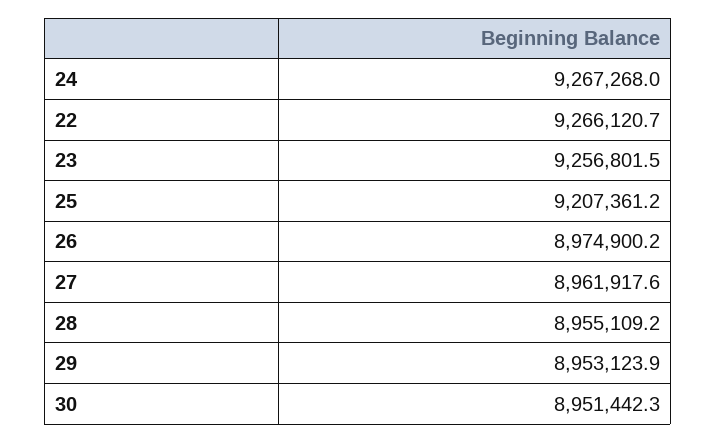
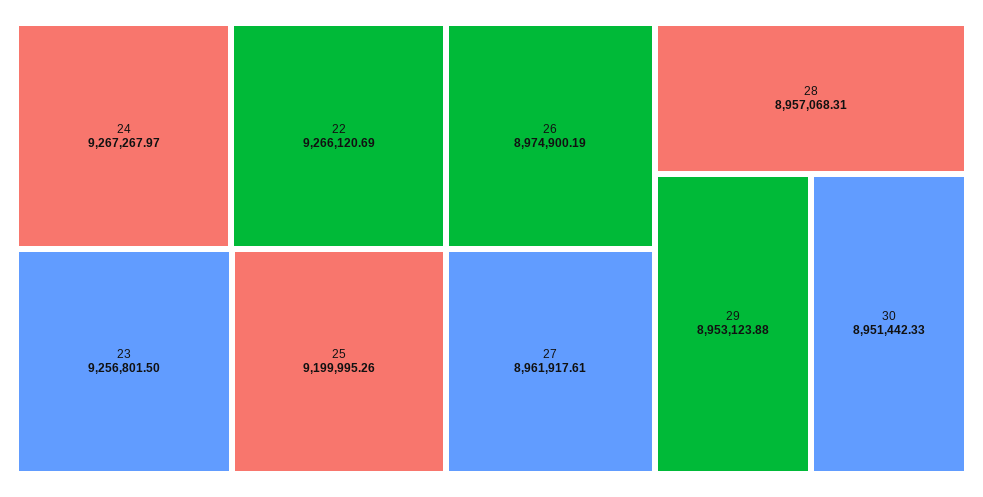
25: 9207361.2 -> 9199995.26
28: 8955109.2 -> 8957068.31

